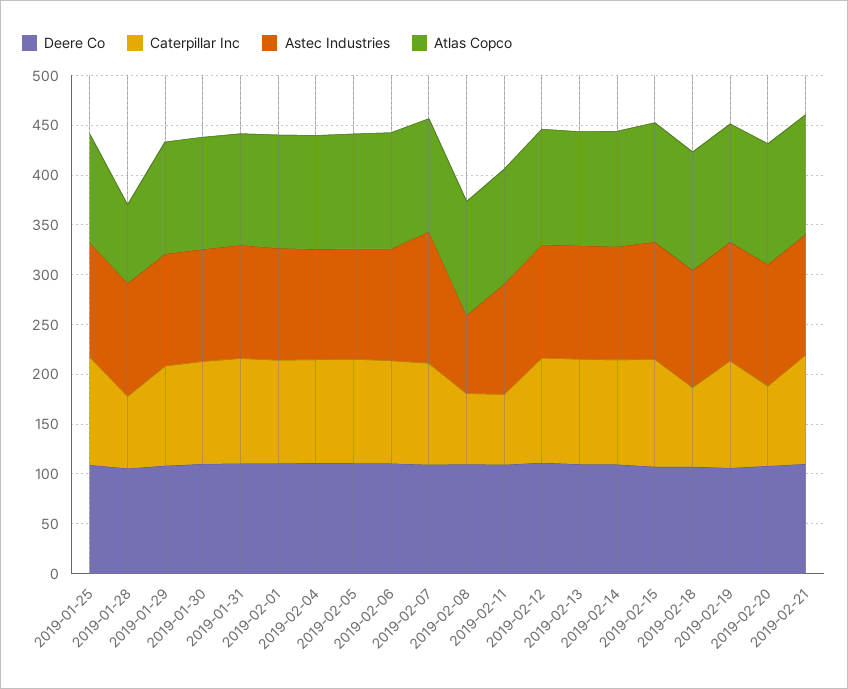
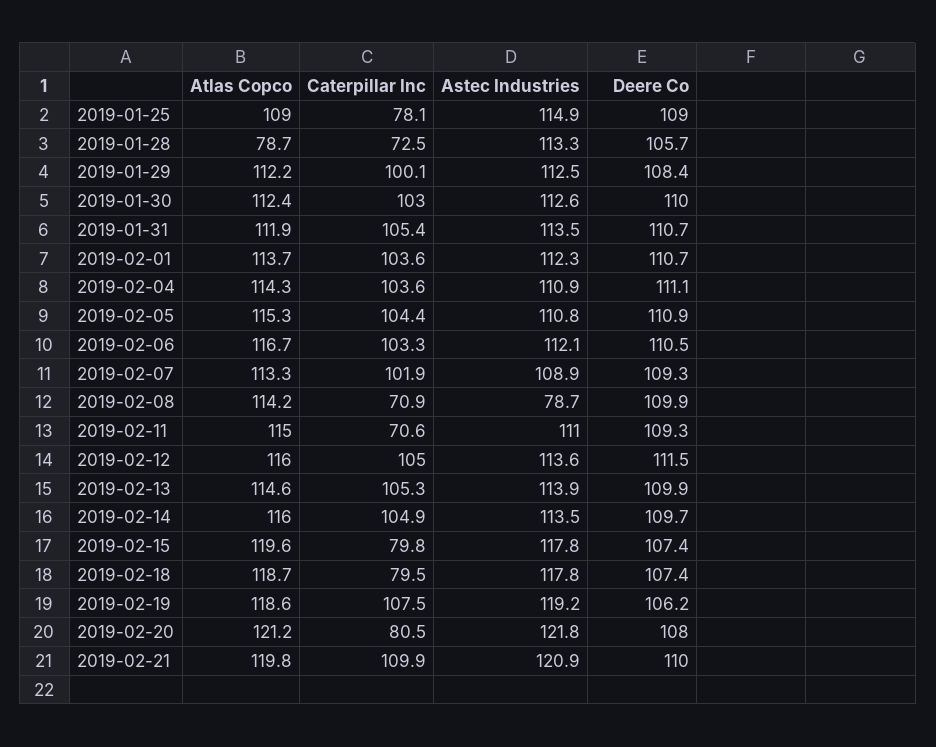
Caterpillar Inc, 2019-01-25: 110 -> 78.1
Astec Industries, 2019-02-07: 130 -> 108.9
Caterpillar Inc, 2019-02-15: 110 -> 79.8

